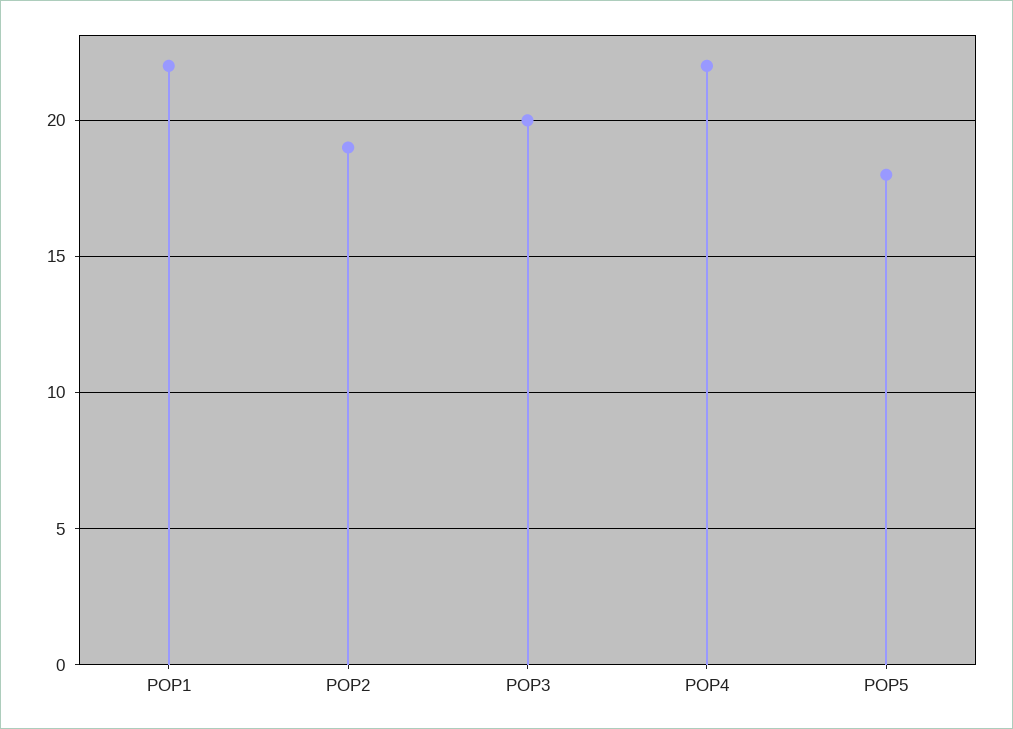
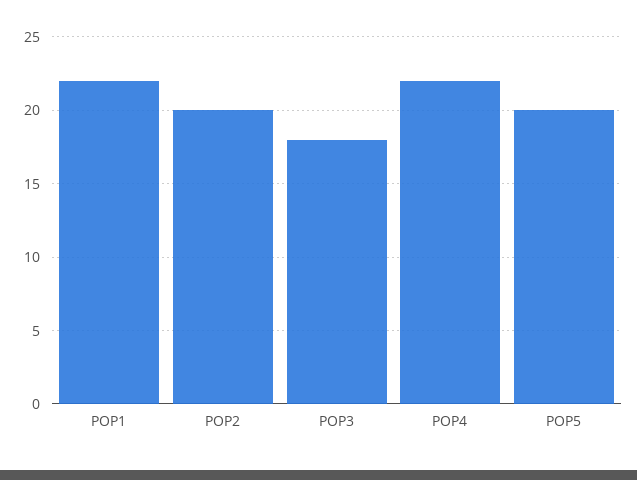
POP2: 19 -> 20
POP3: 20 -> 18
POP5: 18 -> 20

